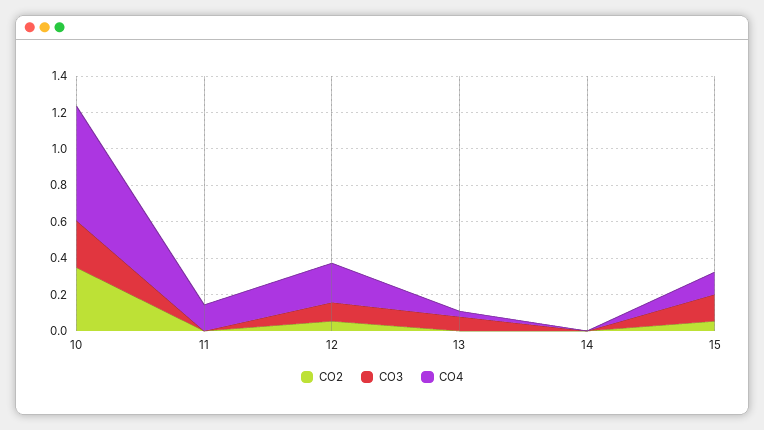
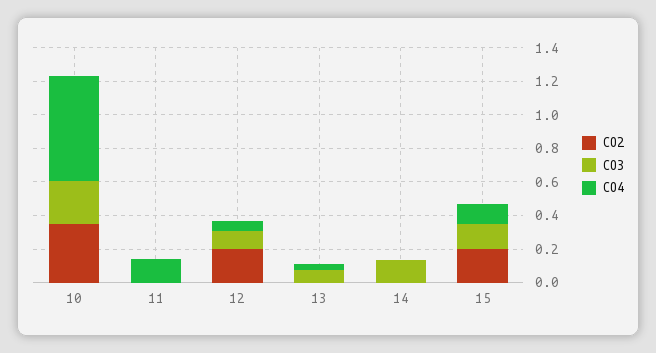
CO2, 12: 0.05 -> 0.2
CO4, 12: 0.2 -> 0.05
CO3, 14: 0 -> 0.15
CO2, 15: 0.05 -> 0.2

